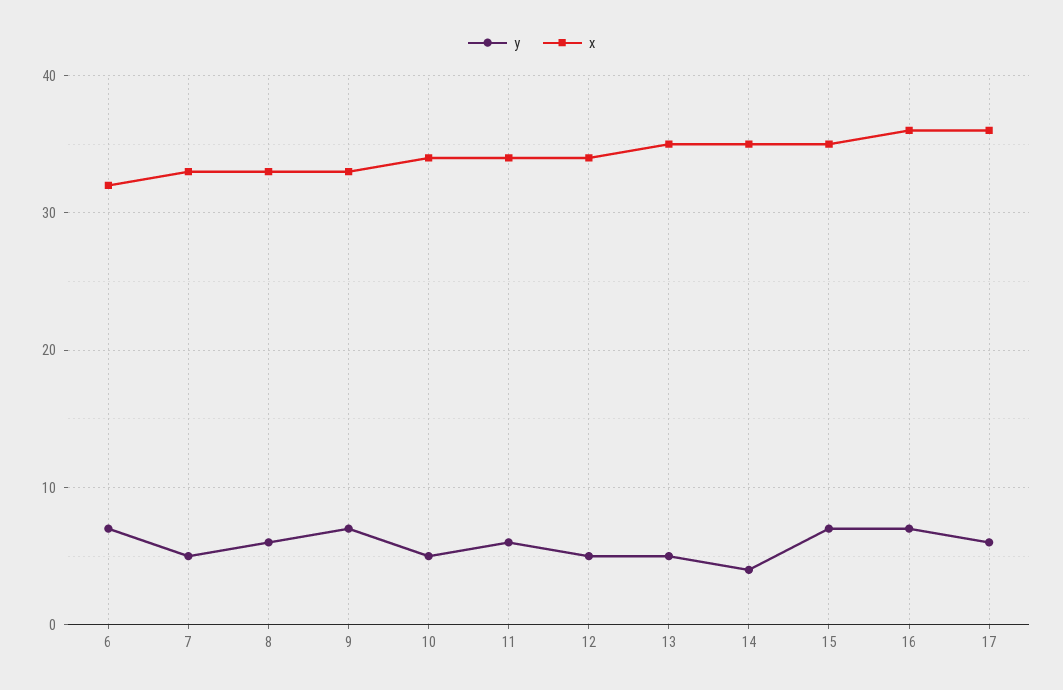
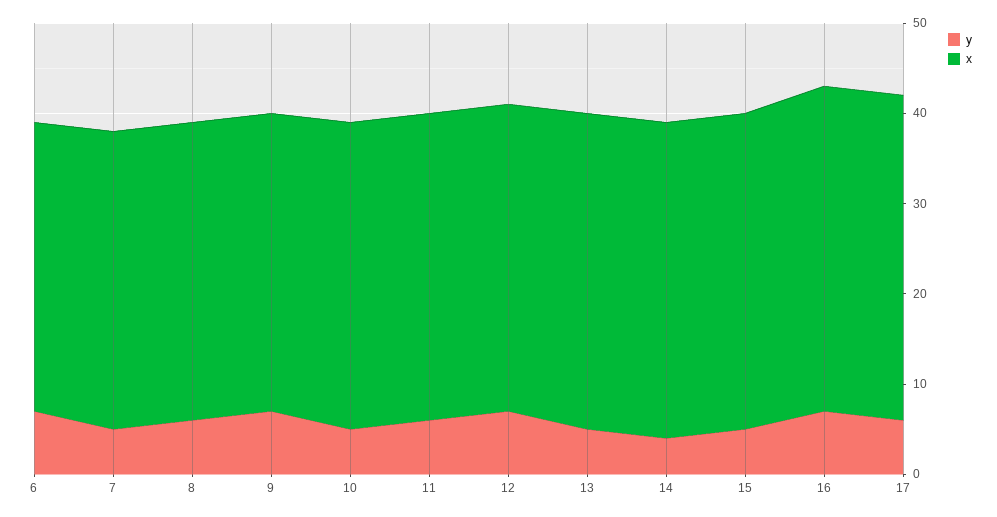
y, 12: 5 -> 7
y, 15: 7 -> 5

